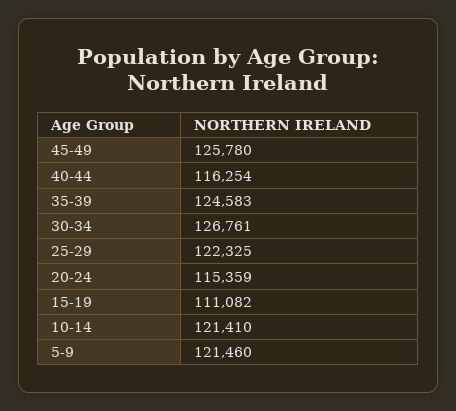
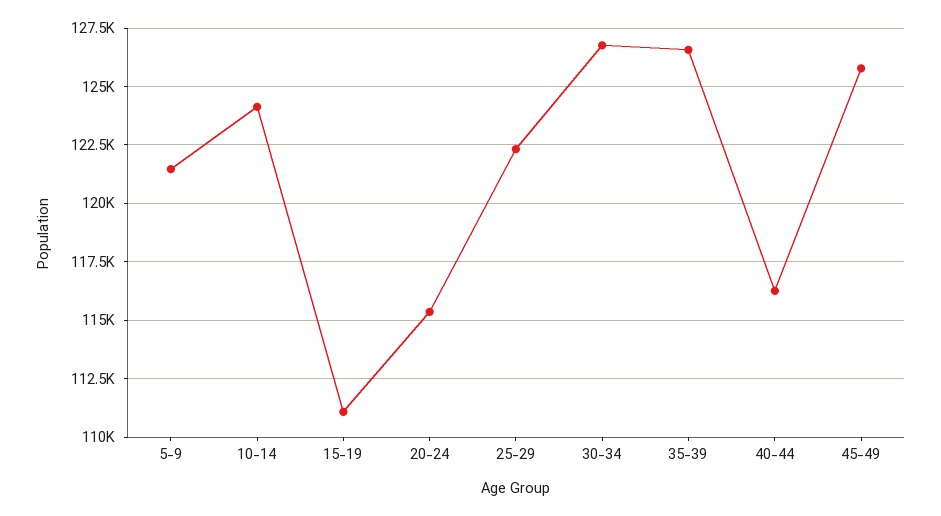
35-39: 124583 -> 126500
10-14: 121410 -> 124000

